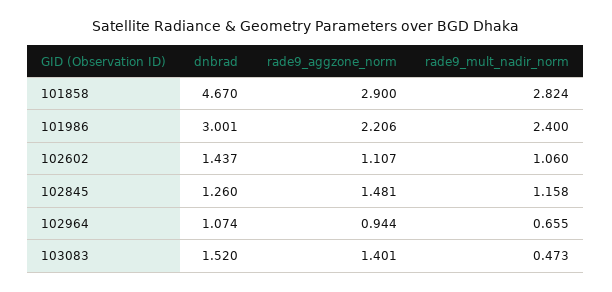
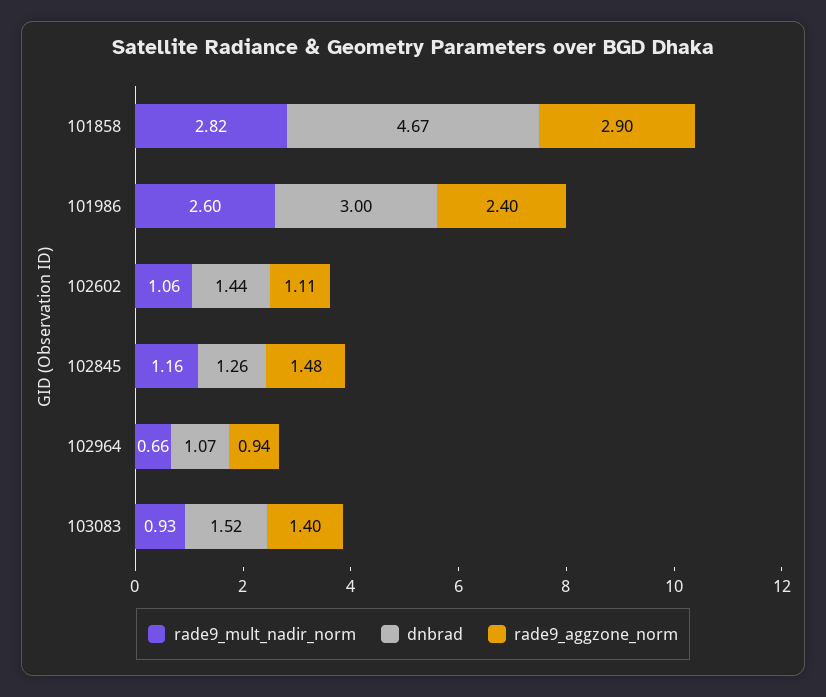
rade9_aggzone_norm, 101986: 2.206 -> 2.4
rade9_mult_nadir_norm, 101986: 2.4 -> 2.6
rade9_mult_nadir_norm, 103083: 0.473 -> 0.93

